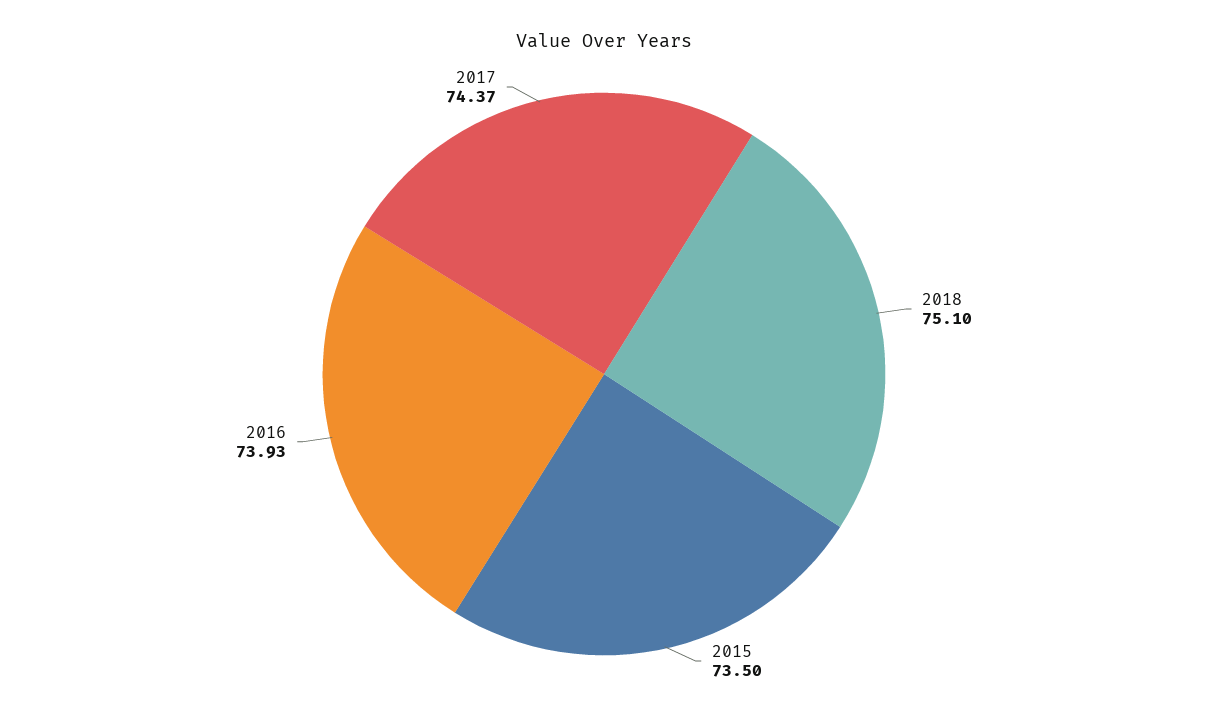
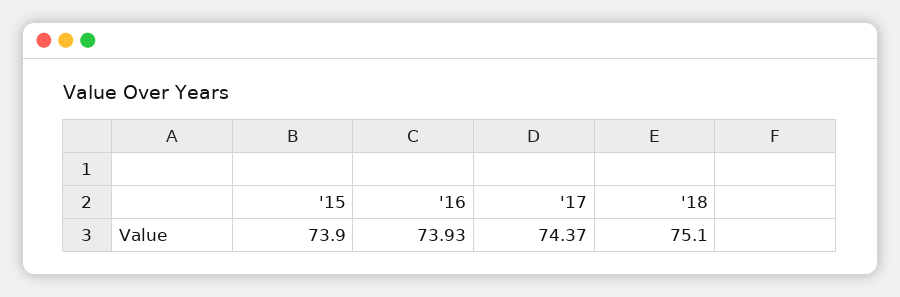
2015: 73.5 -> 73.9

